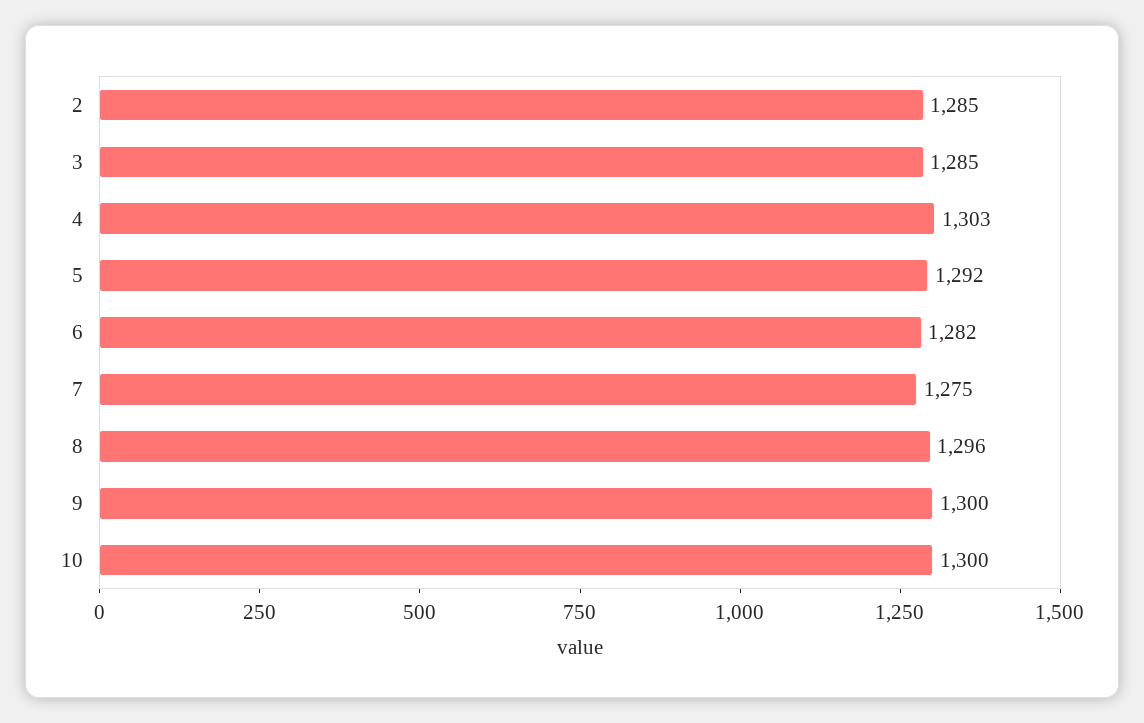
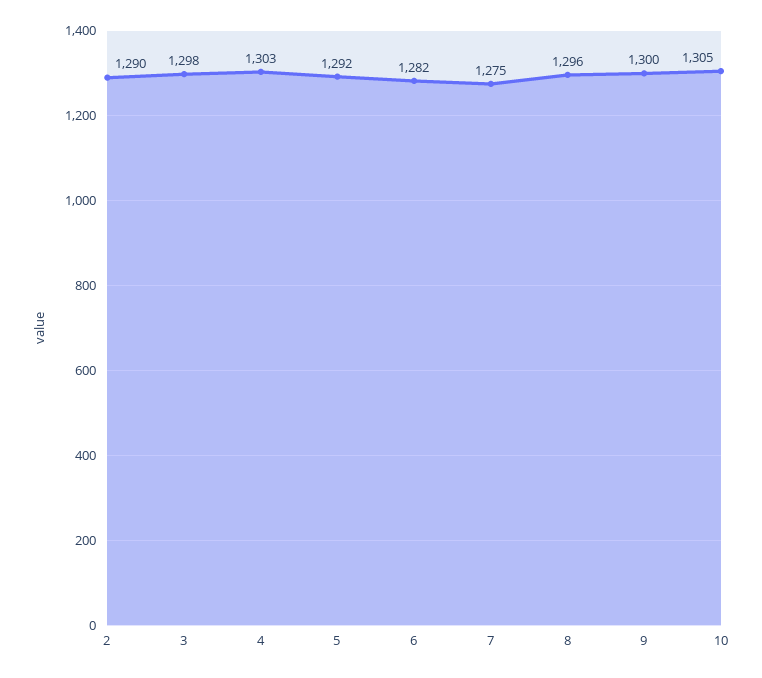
2: 1285 -> 1290
3: 1285 -> 1298
10: 1300 -> 1305

